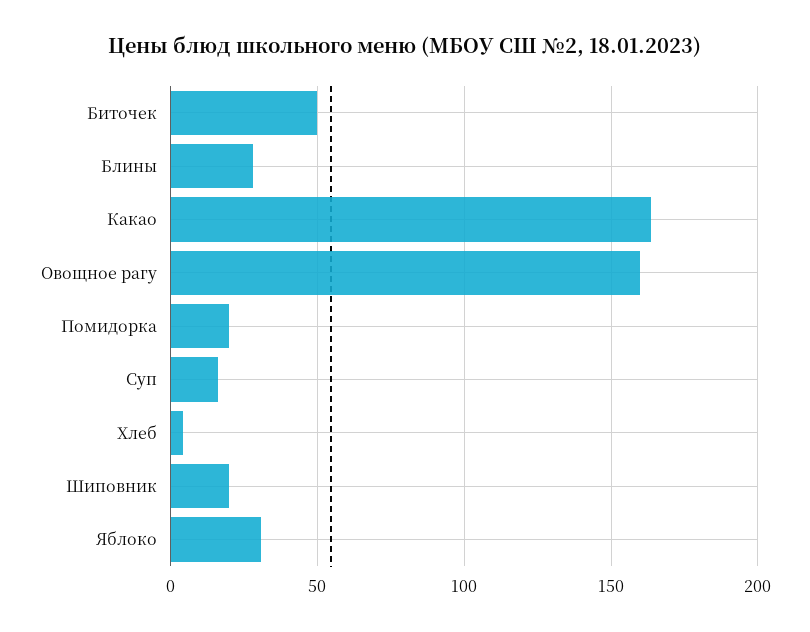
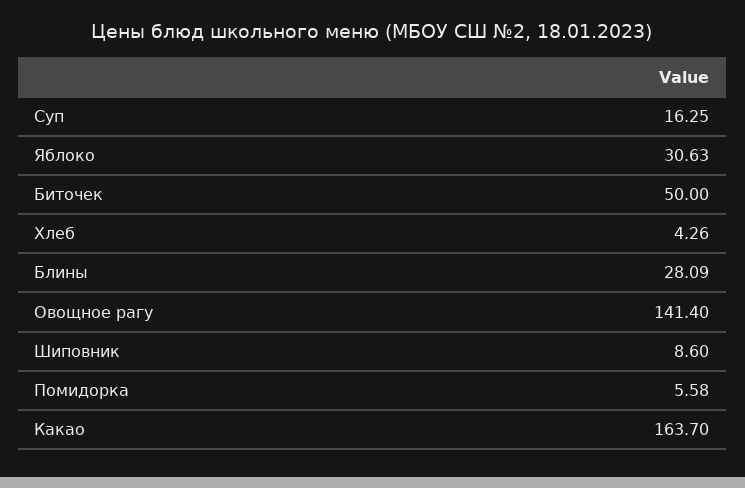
Овощное рагу: 160 -> 141.4
Помидорка: 20 -> 5.58
Шиповник: 20 -> 8.6

